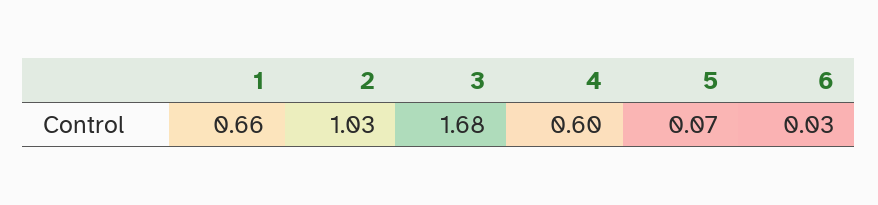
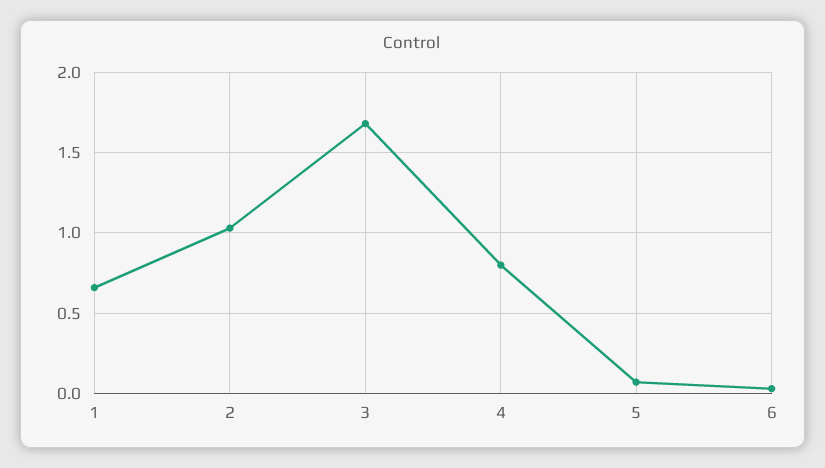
4: 0.6 -> 0.8

